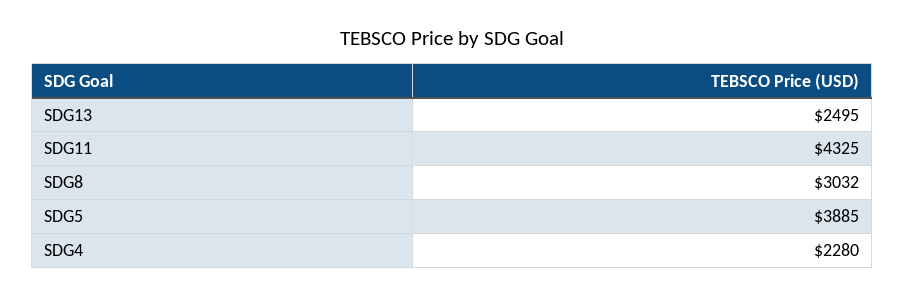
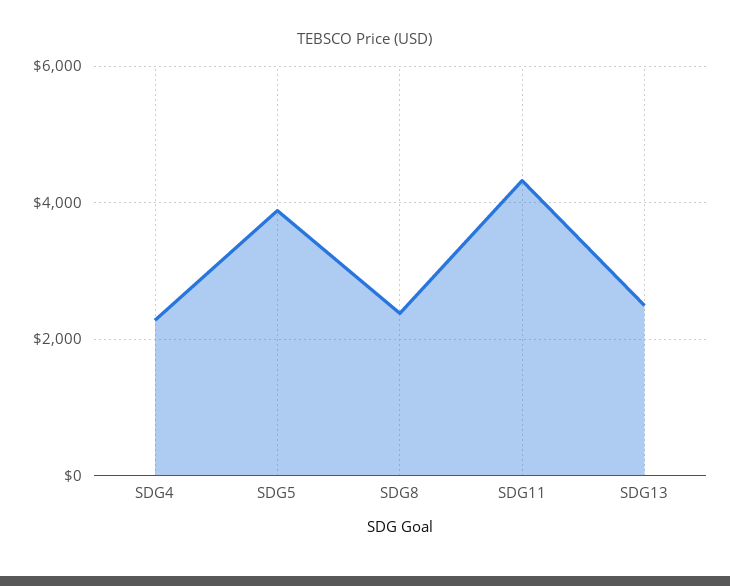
SDG8: 3032 -> 2400

